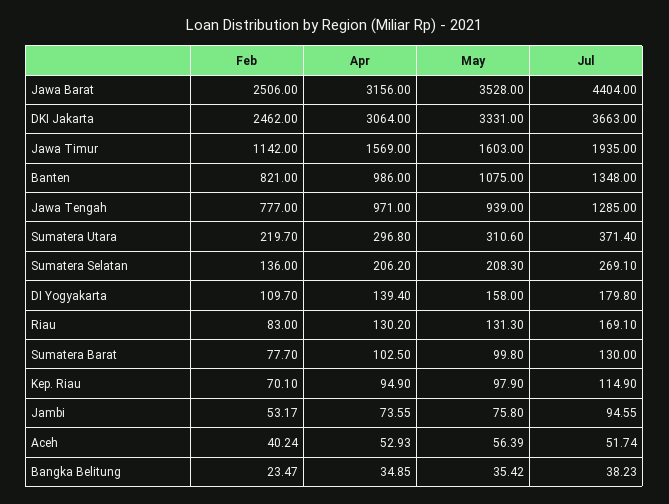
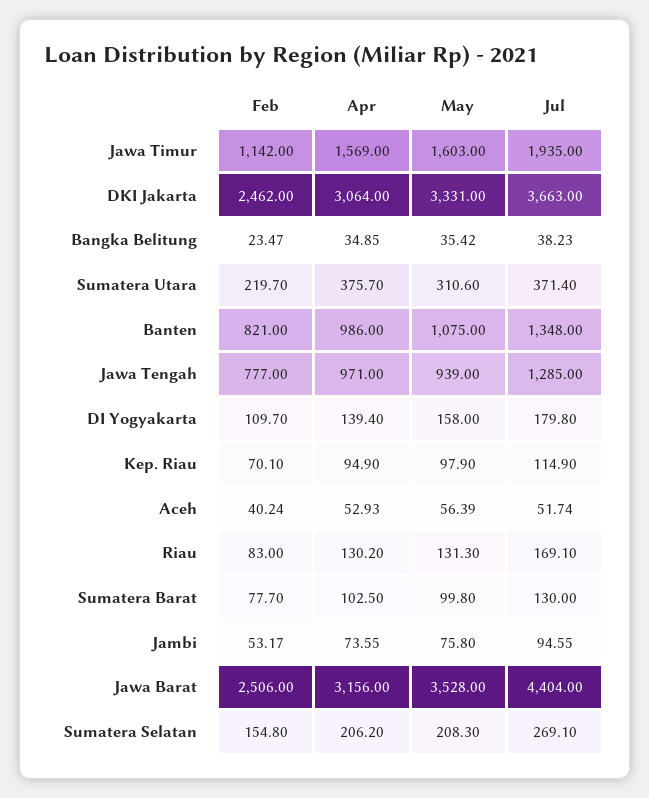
Apr, Sumatera Utara: 296.8 -> 375.7
Feb, Sumatera Selatan: 136 -> 154.8

